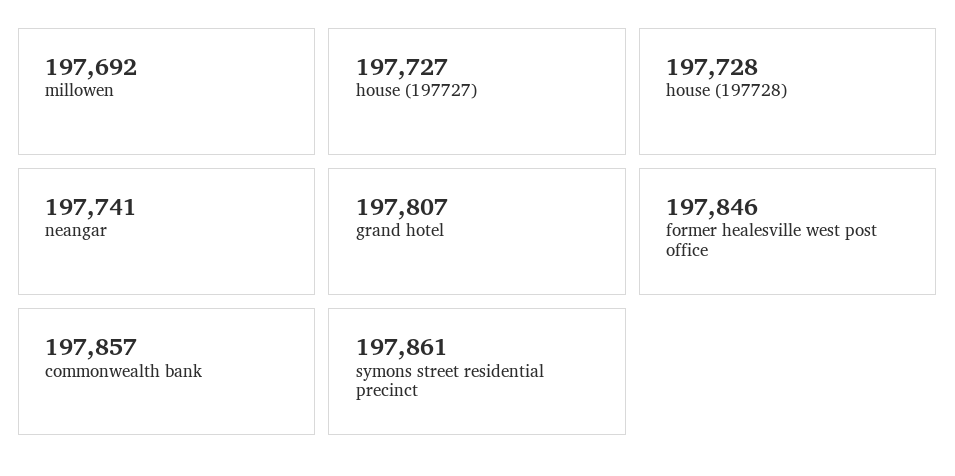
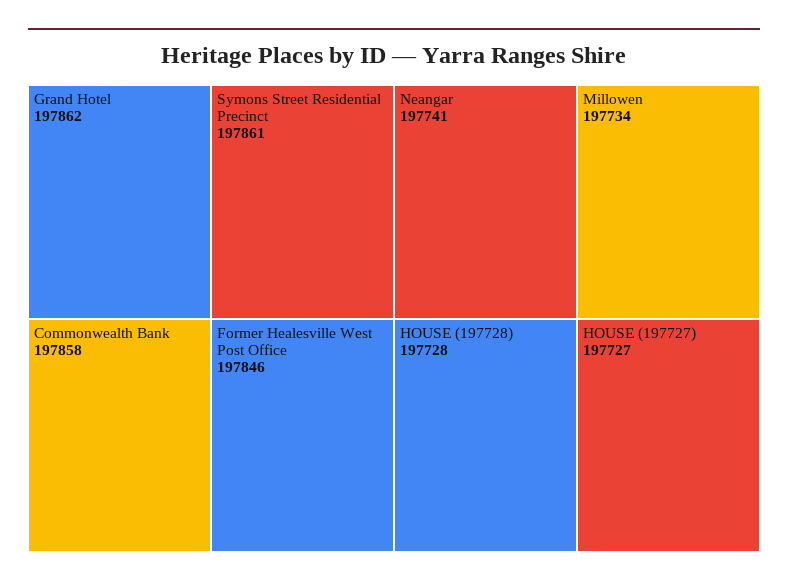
millowen: 197692 -> 197734
grand hotel: 197807 -> 197862
commonwealth bank: 197857 -> 197858

